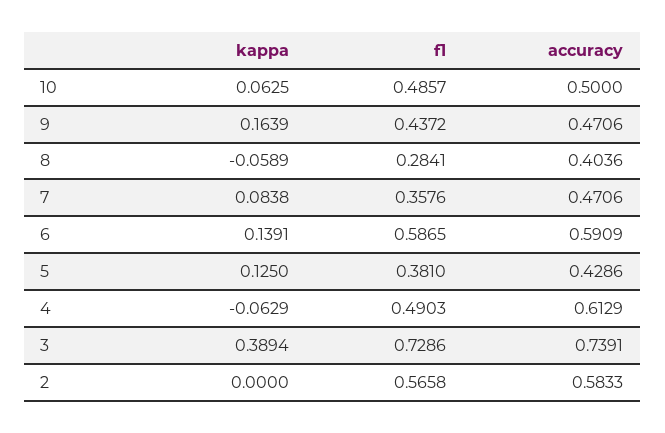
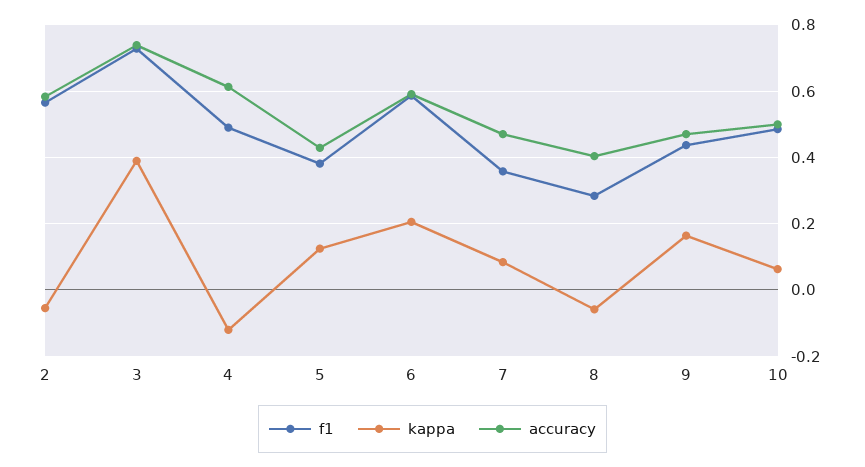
kappa, 6: 0.1391 -> 0.2
kappa, 4: -0.0629 -> -0.12
kappa, 2: 0 -> -0.06

